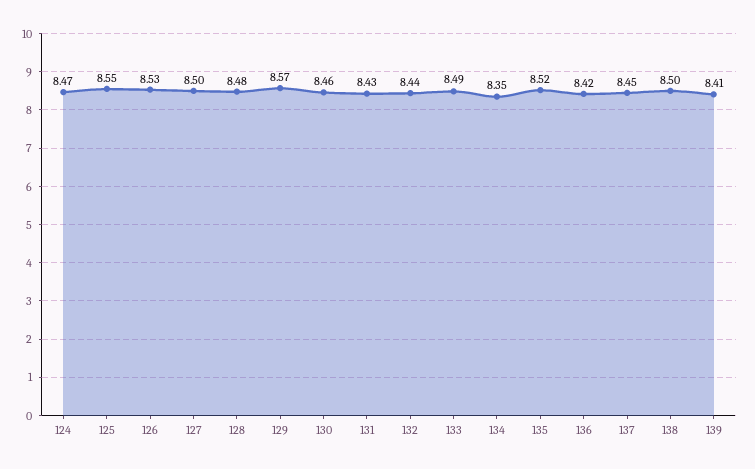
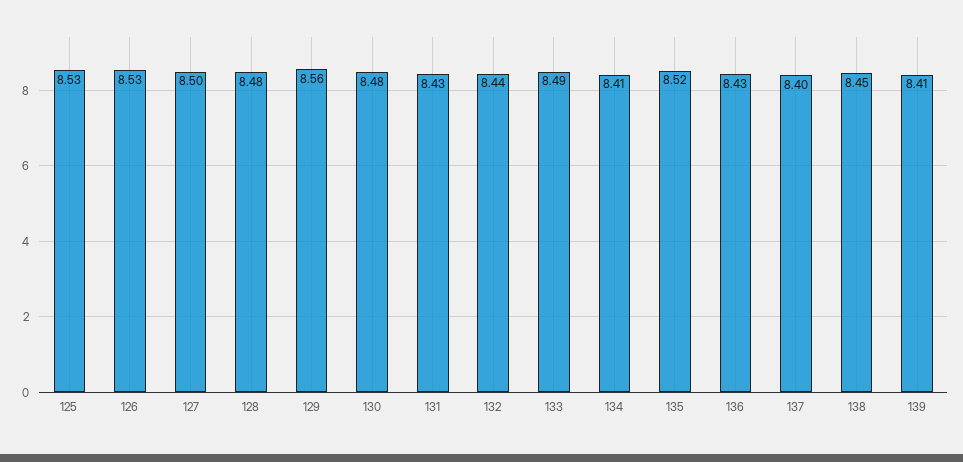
124: 8.47 -> none
125: 8.55 -> 8.53
129: 8.57 -> 8.56
130: 8.46 -> 8.48
134: 8.35 -> 8.41
136: 8.42 -> 8.43
137: 8.45 -> 8.4
138: 8.5 -> 8.45

